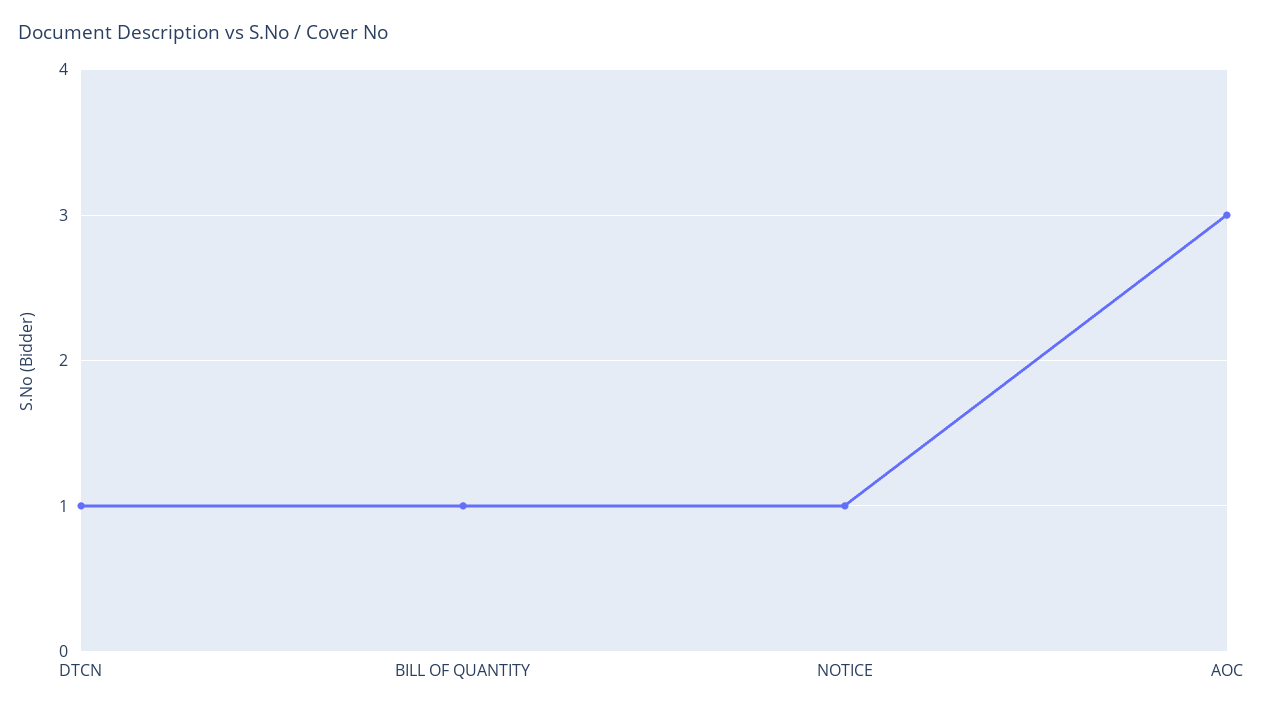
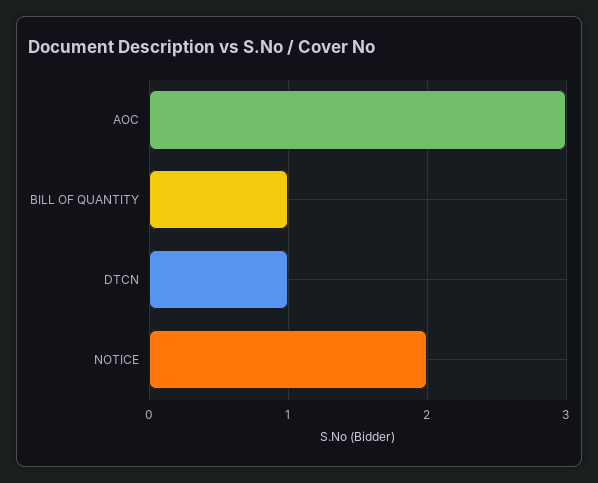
NOTICE: 1 -> 2

